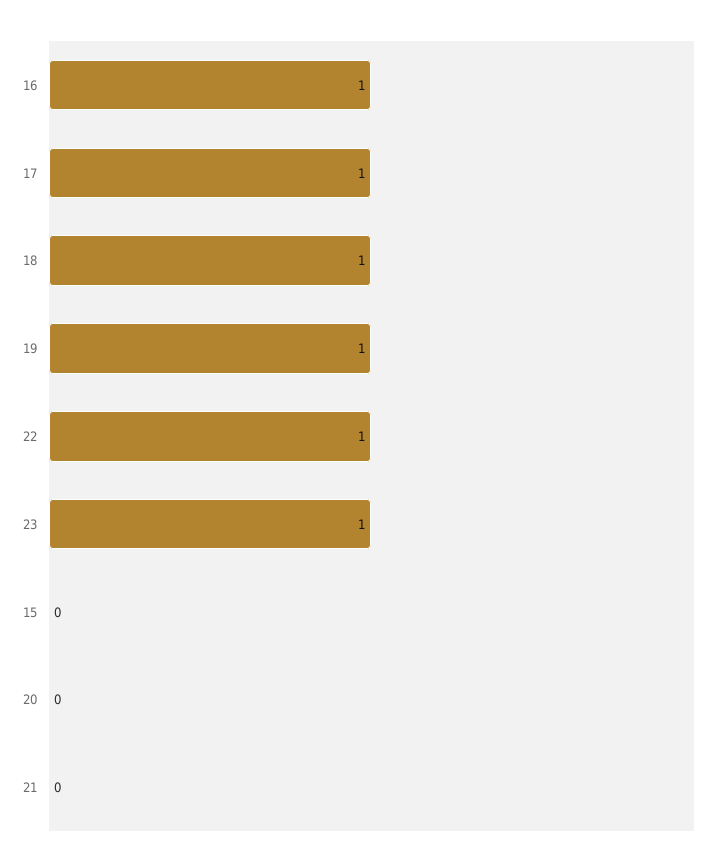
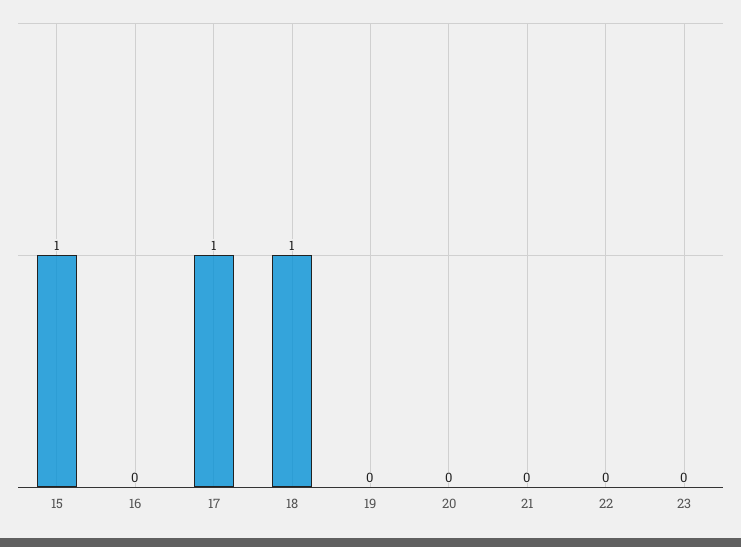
16: 1 -> 0
19: 1 -> 0
22: 1 -> 0
23: 1 -> 0
15: 0 -> 1

